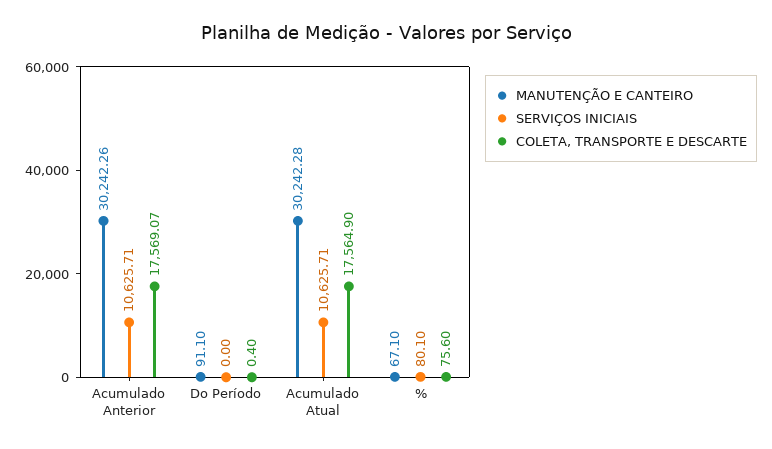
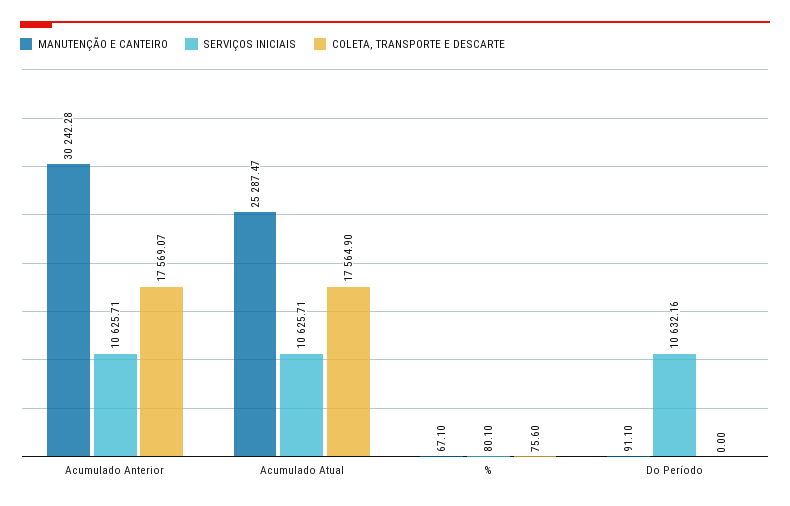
MANUTENÇÃO E CANTEIRO, Acumulado Anterior: 30242.26 -> 30242.28
SERVIÇOS INICIAIS, Do Período: 0 -> 10632.16
COLETA, TRANSPORTE E DESCARTE, Do Período: 0.4 -> 0
MANUTENÇÃO E CANTEIRO, Acumulado Atual: 30242.28 -> 25287.47

